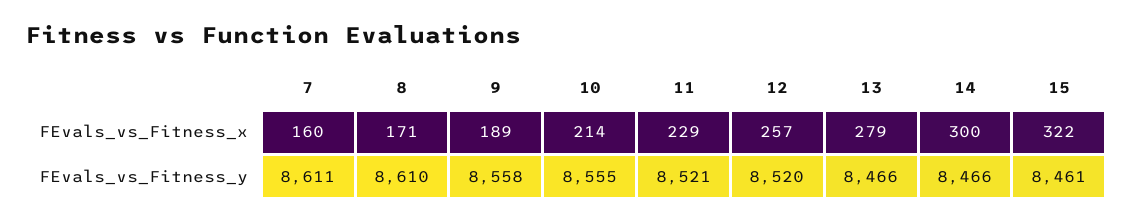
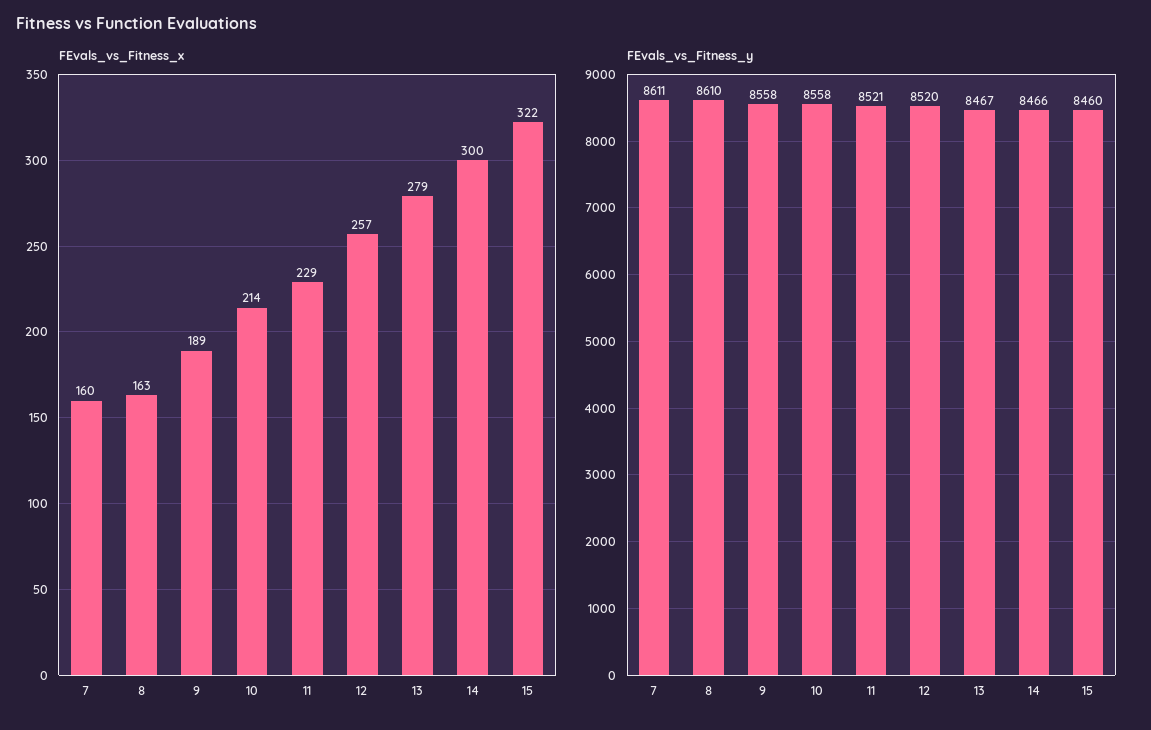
FEvals_vs_Fitness_x, 8: 171 -> 163
FEvals_vs_Fitness_y, 10: 8555 -> 8558
FEvals_vs_Fitness_y, 13: 8466 -> 8467
FEvals_vs_Fitness_y, 15: 8461 -> 8460

